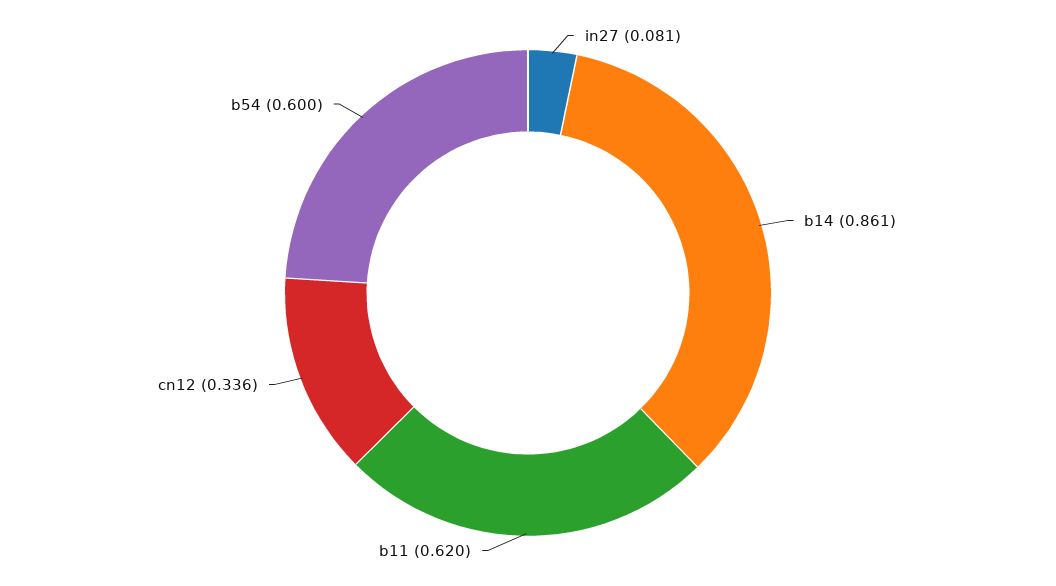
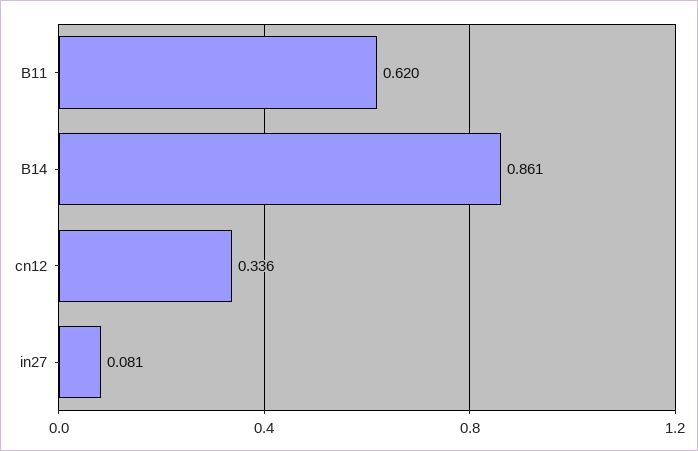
b54: 0.6 -> none

